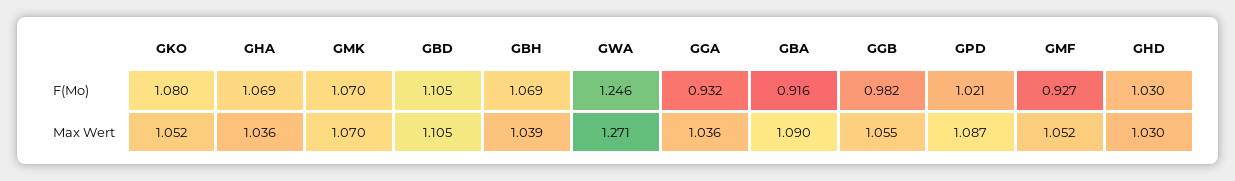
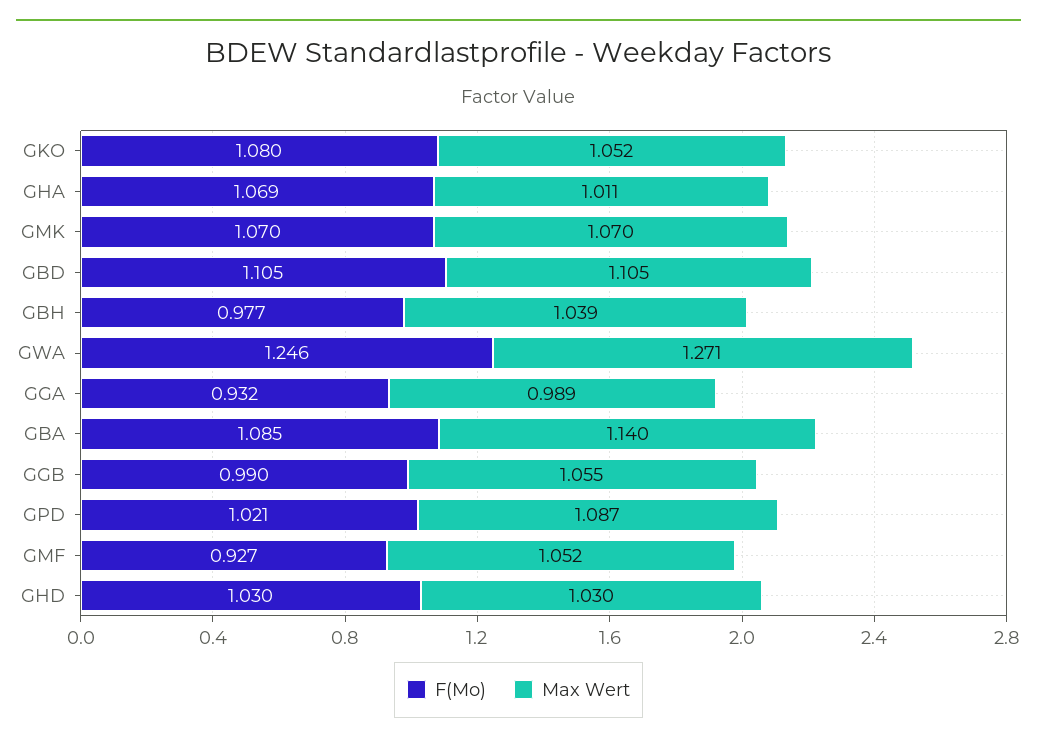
F(Mo), GBH: 1.069 -> 0.977
F(Mo), GBA: 0.916 -> 1.085
F(Mo), GGB: 0.982 -> 0.99
Max Wert, GHA: 1.036 -> 1.011
Max Wert, GGA: 1.036 -> 0.989
Max Wert, GBA: 1.09 -> 1.14

